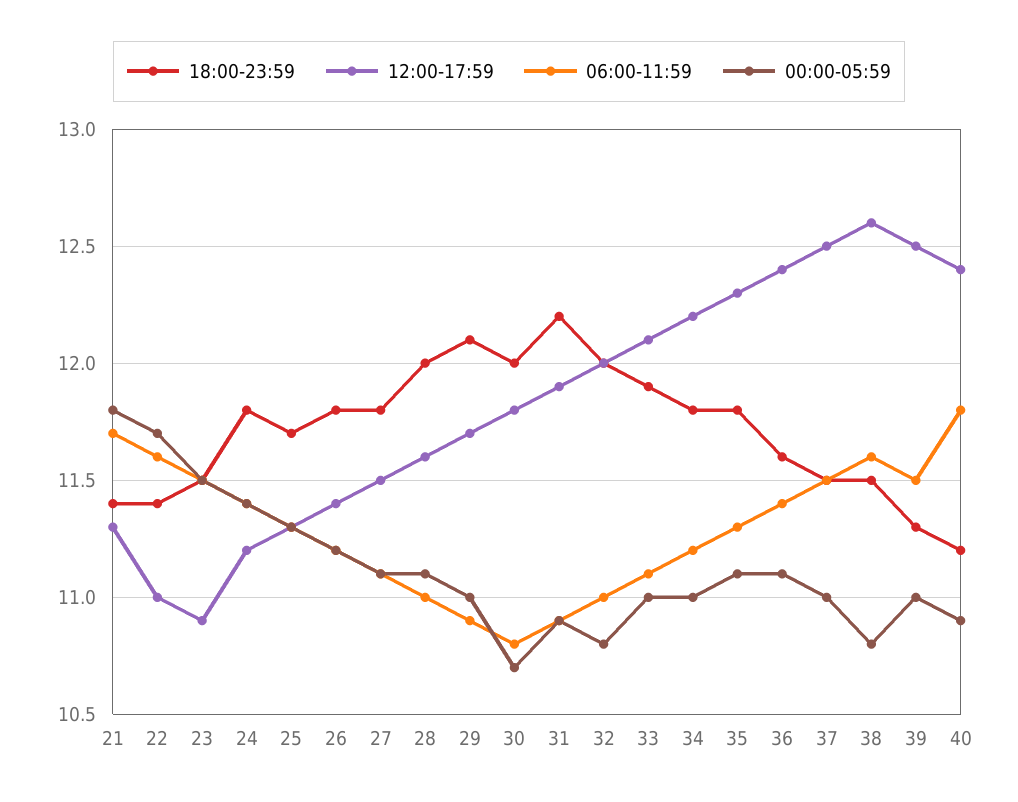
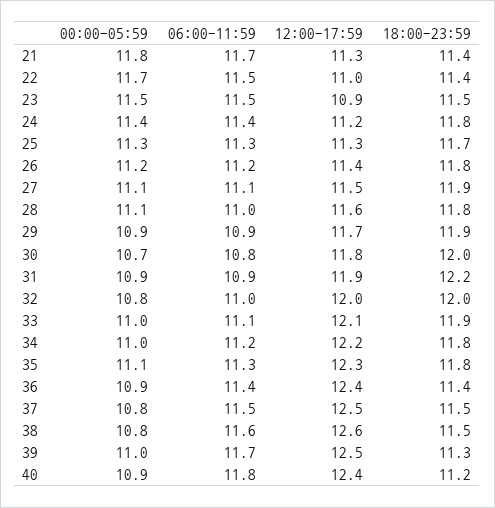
06:00-11:59, 22: 11.6 -> 11.5
18:00-23:59, 27: 11.8 -> 11.9
18:00-23:59, 28: 12 -> 11.8
18:00-23:59, 29: 12.1 -> 11.9
00:00-05:59, 29: 11 -> 10.9
18:00-23:59, 36: 11.6 -> 11.4
00:00-05:59, 36: 11.1 -> 10.9
00:00-05:59, 37: 11 -> 10.8
06:00-11:59, 39: 11.5 -> 11.7

